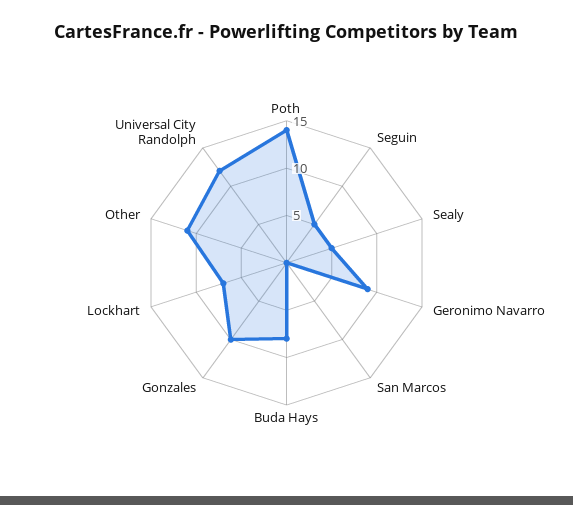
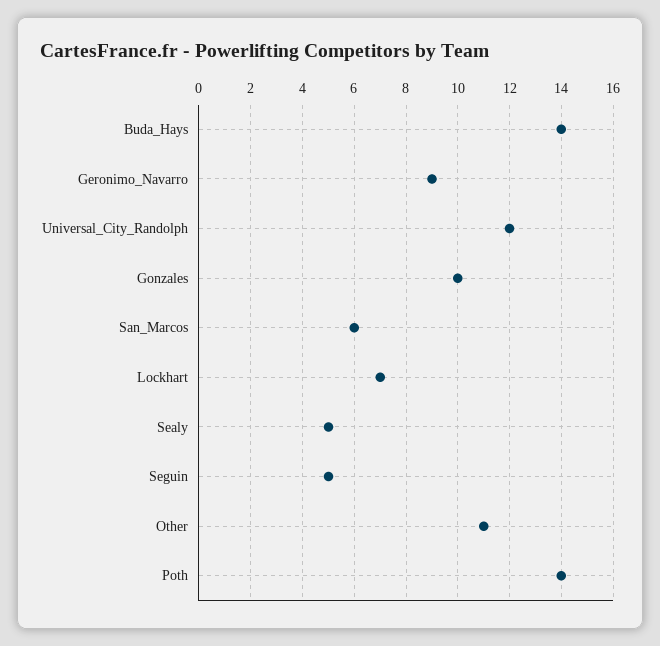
San Marcos: 0 -> 6
Buda Hays: 8 -> 14

